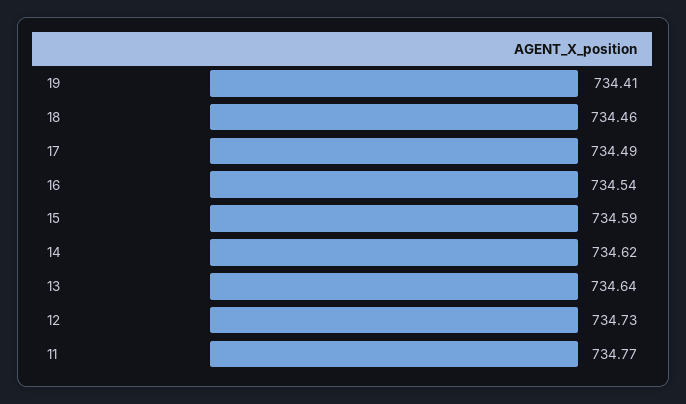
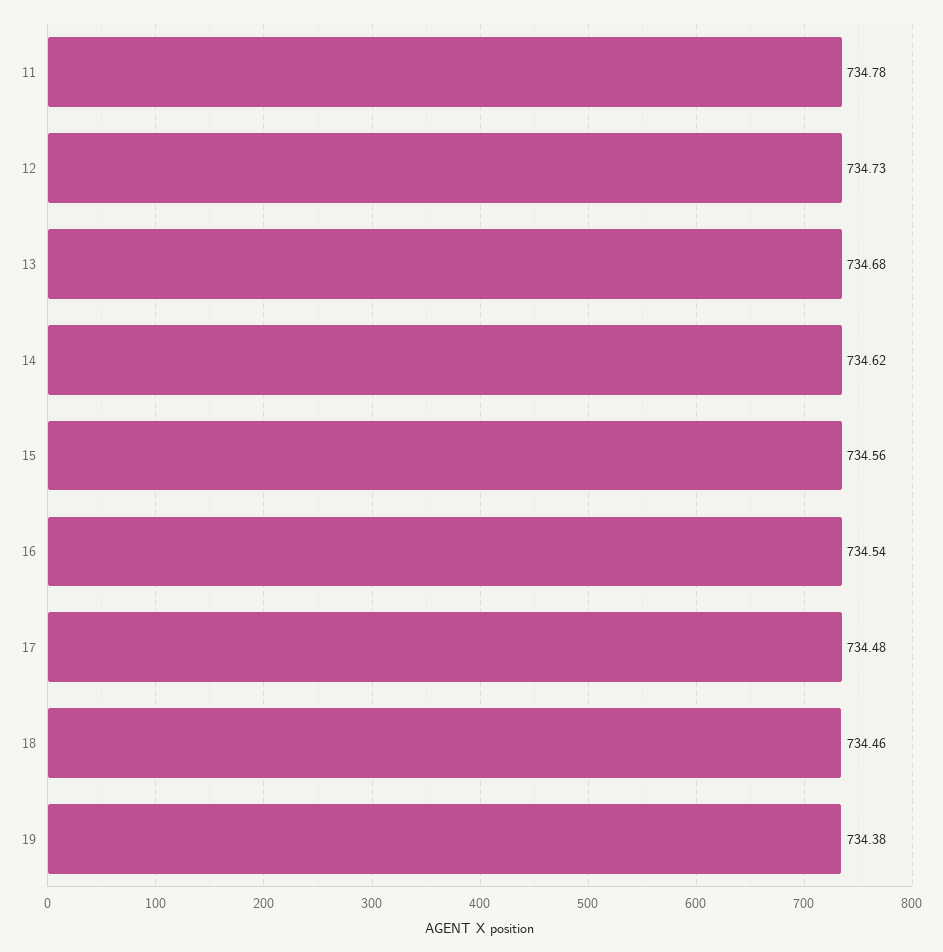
19: 734.41 -> 734.38
17: 734.49 -> 734.48
15: 734.59 -> 734.56
13: 734.64 -> 734.68
11: 734.77 -> 734.78

